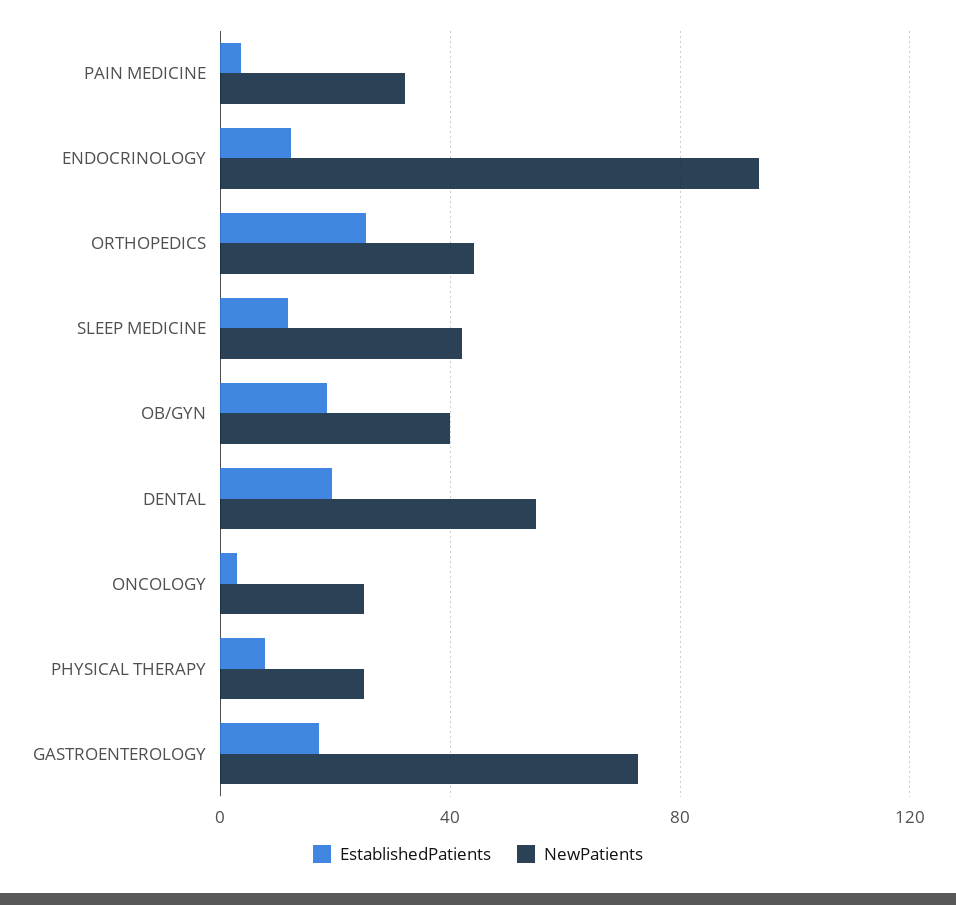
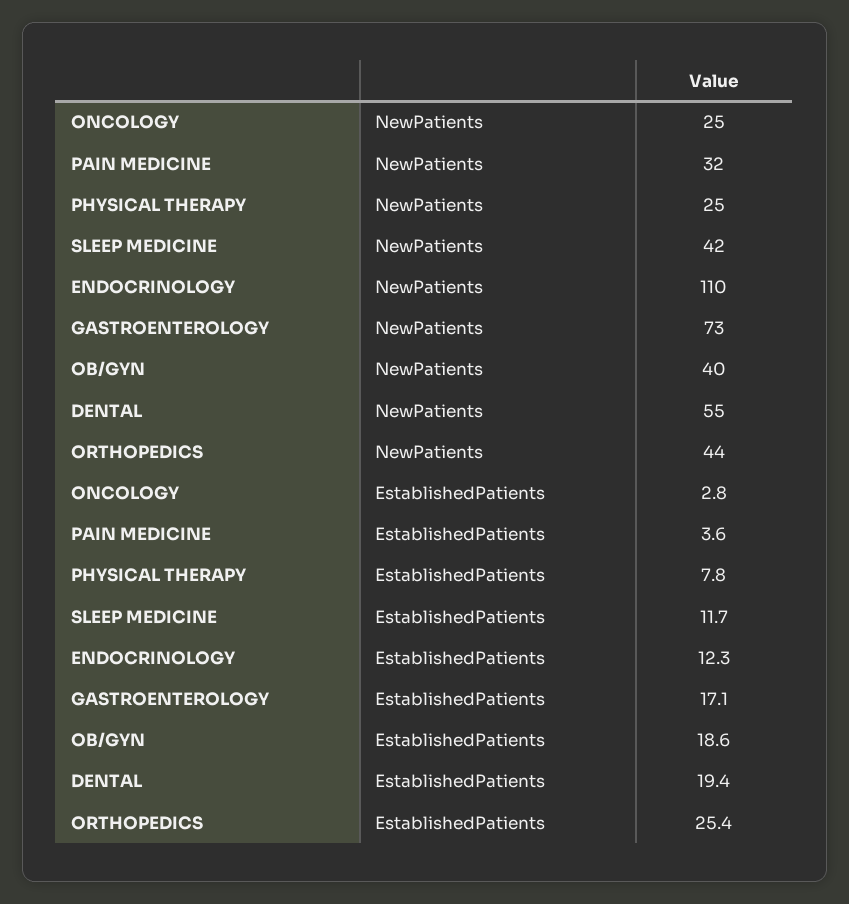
NewPatients, ENDOCRINOLOGY: 95 -> 110

